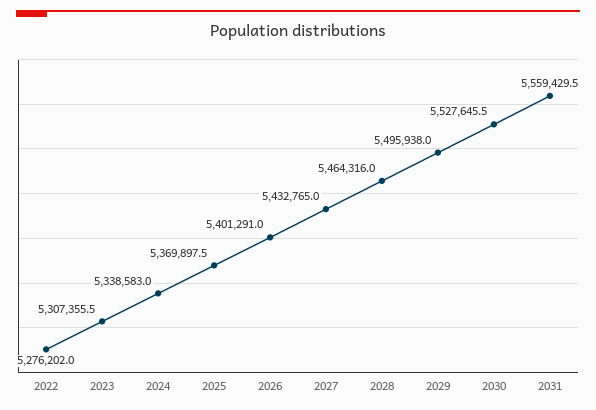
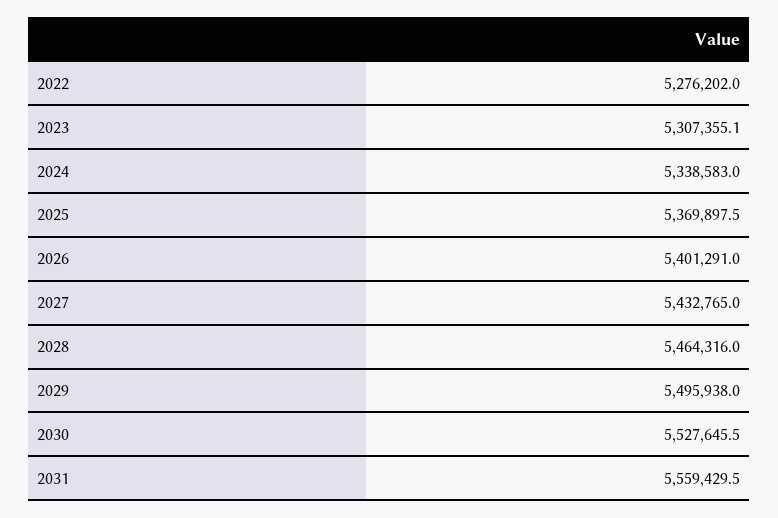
2023: 5307355.5 -> 5307355.1

